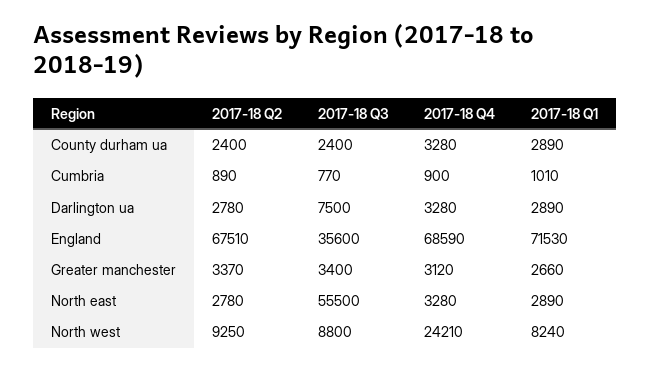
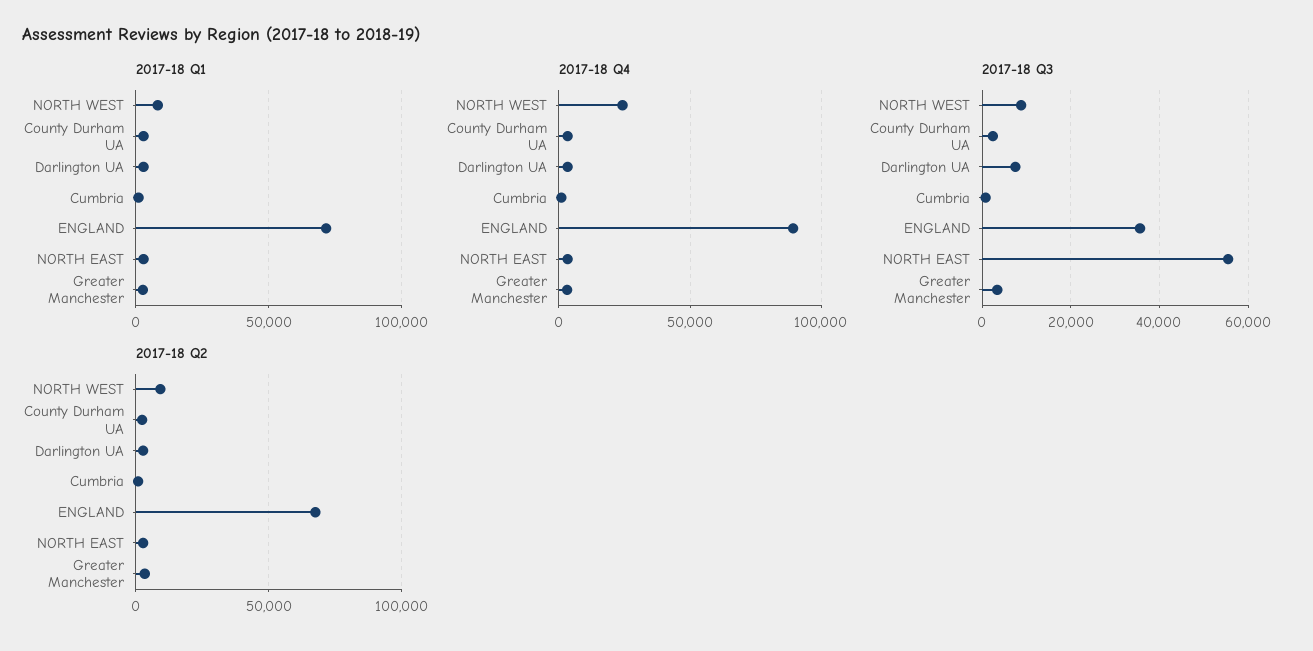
2017-18 Q4, England: 68590 -> 90000

